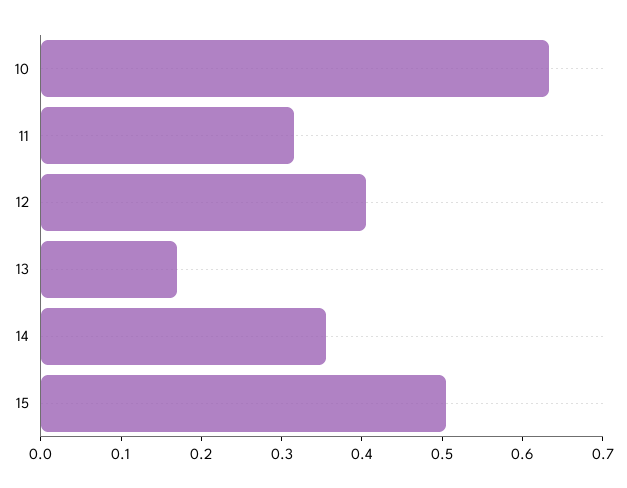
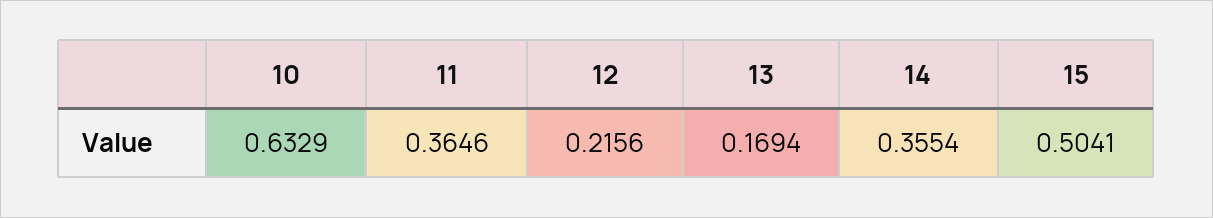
11: 0.32 -> 0.3646
12: 0.4 -> 0.2156

